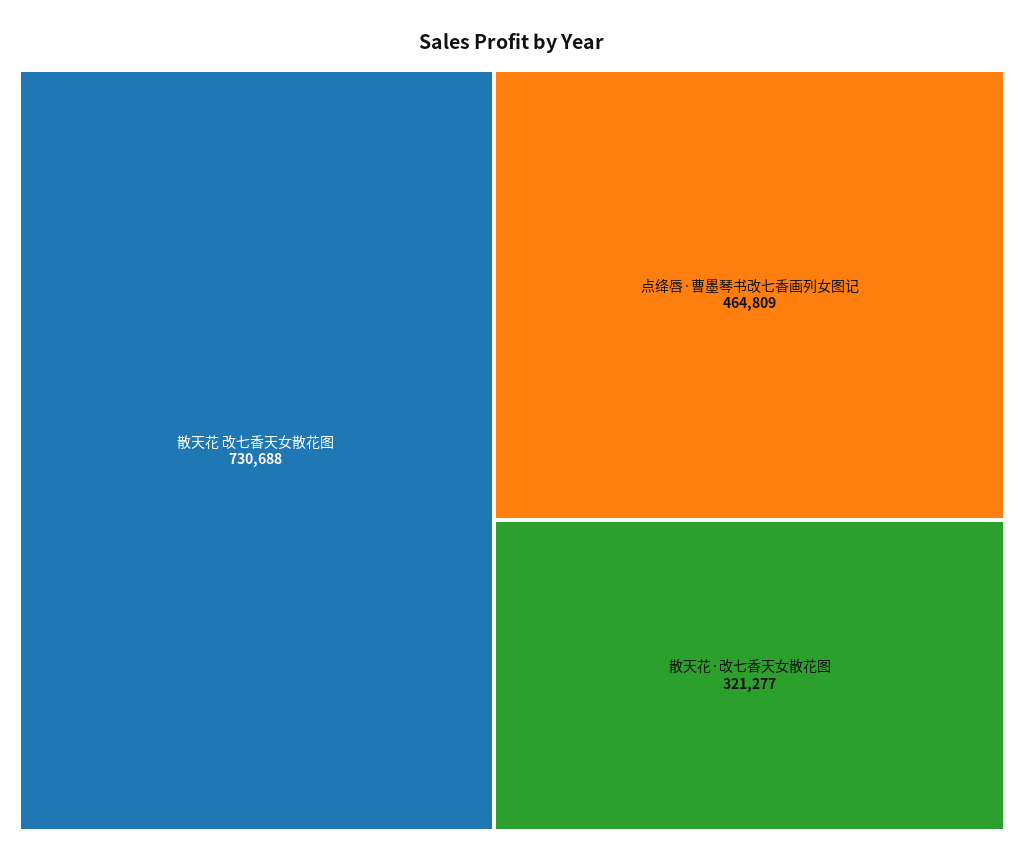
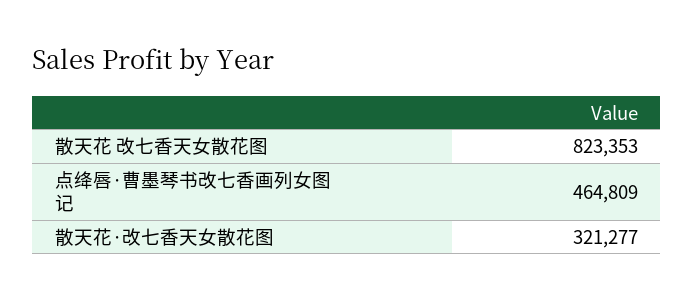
散天花 改七香天女散花图: 730688 -> 823353

